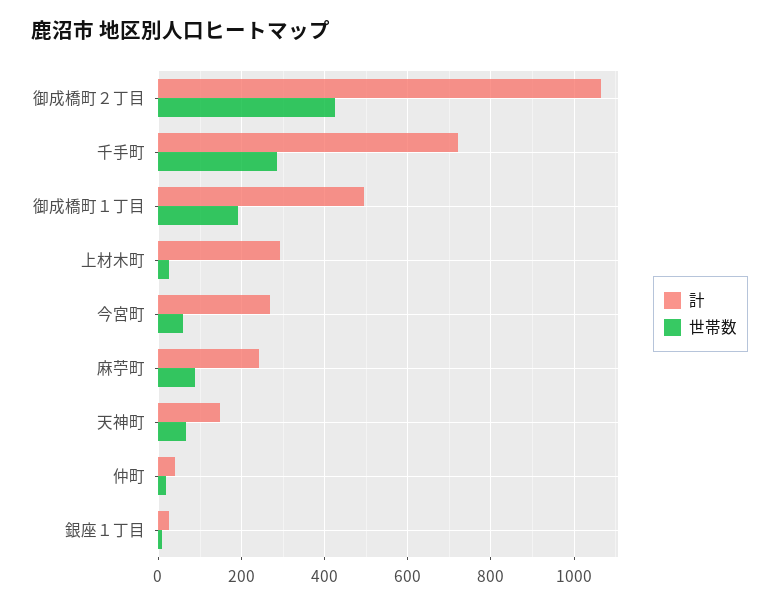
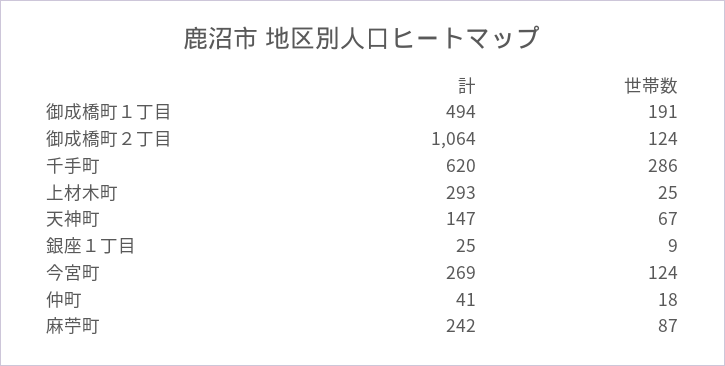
世帯数, 御成橋町２丁目: 420 -> 124
計, 千手町: 720 -> 620
世帯数, 今宮町: 60 -> 124

